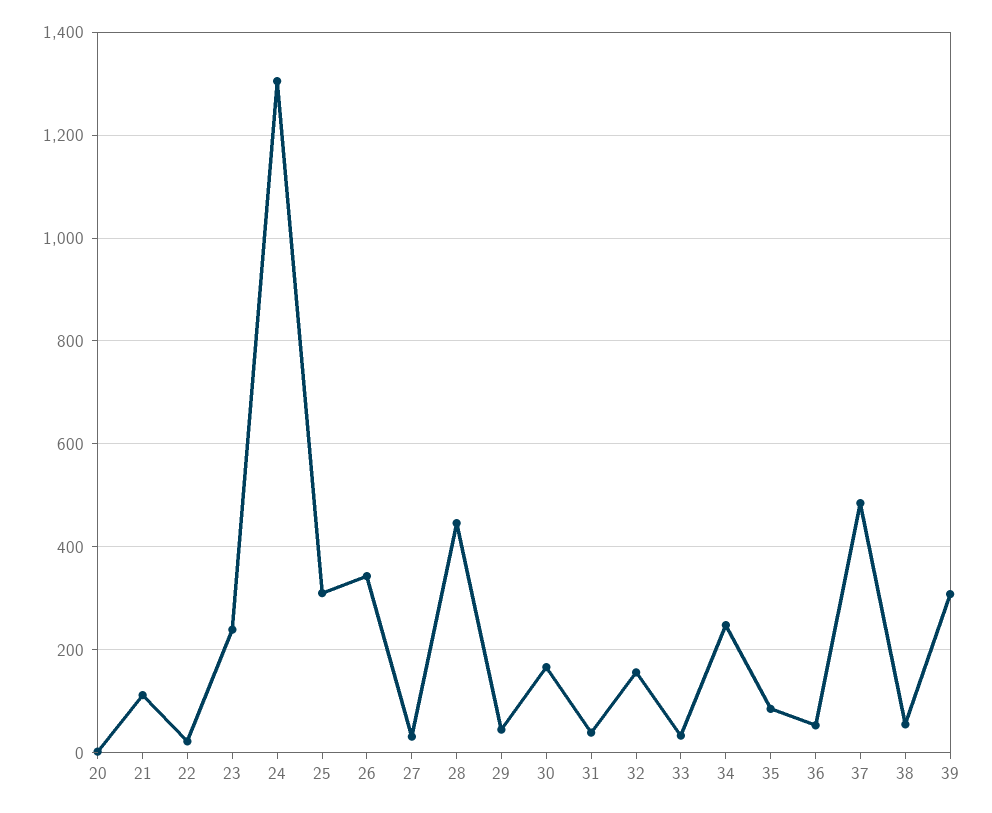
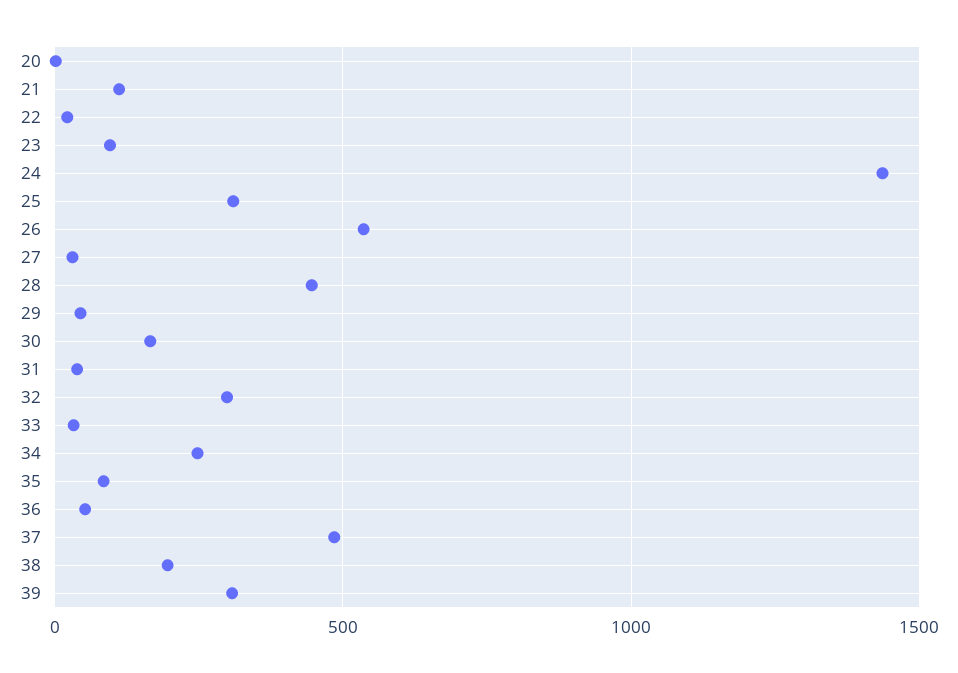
23: 240 -> 100
24: 1300 -> 1450
26: 340 -> 550
32: 160 -> 300
38: 60 -> 200

